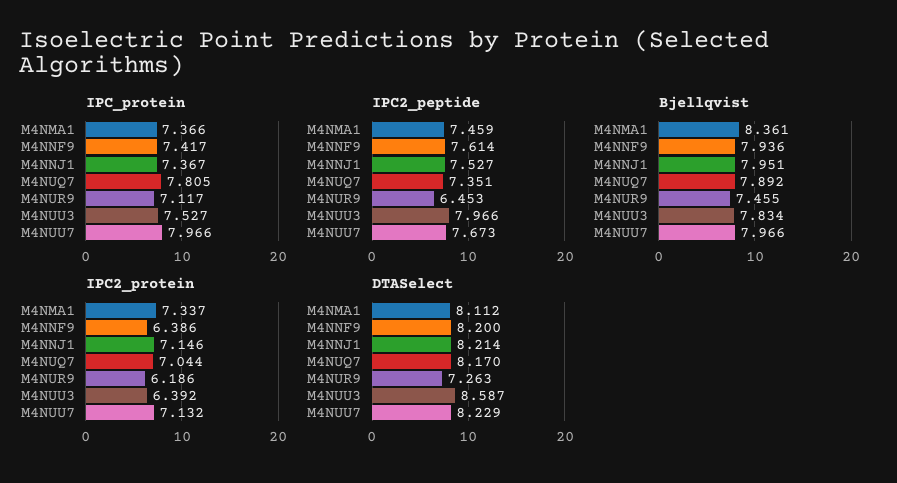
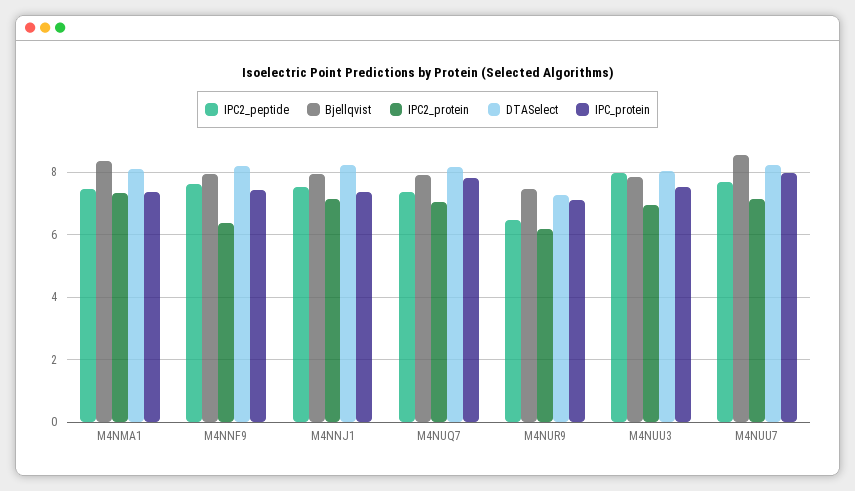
Bjellqvist, M4NUU7: 7.966 -> 8.6
IPC2_protein, M4NUU3: 6.392 -> 7
DTASelect, M4NUU3: 8.587 -> 8

